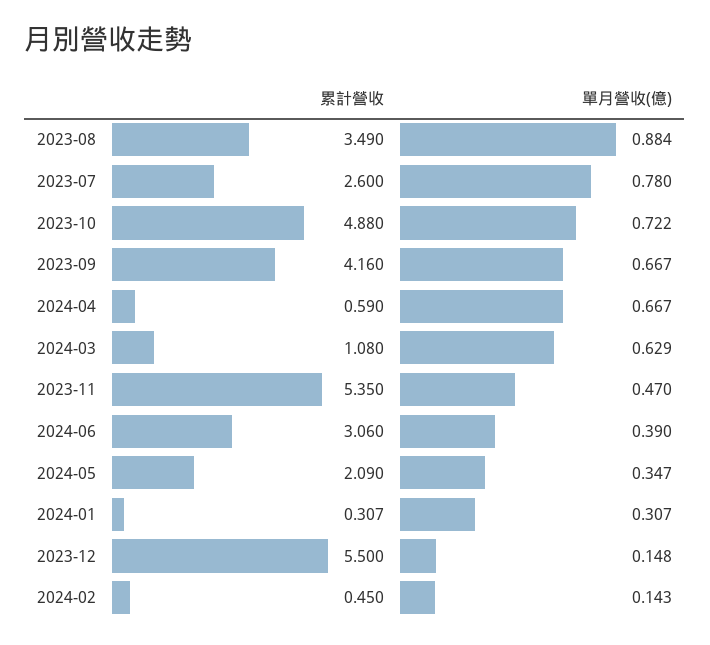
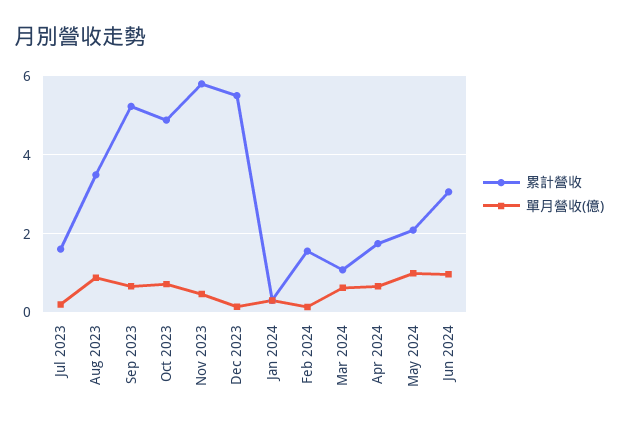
累計營收, 2023-07: 2.6 -> 1.6
單月營收(億), 2023-07: 0.78 -> 0.2
累計營收, 2023-09: 4.16 -> 5.2
累計營收, 2024-04: 0.59 -> 1.8
累計營收, 2023-11: 5.35 -> 5.8
單月營收(億), 2024-06: 0.39 -> 1
單月營收(億), 2024-05: 0.347 -> 1
累計營收, 2024-02: 0.45 -> 1.6

